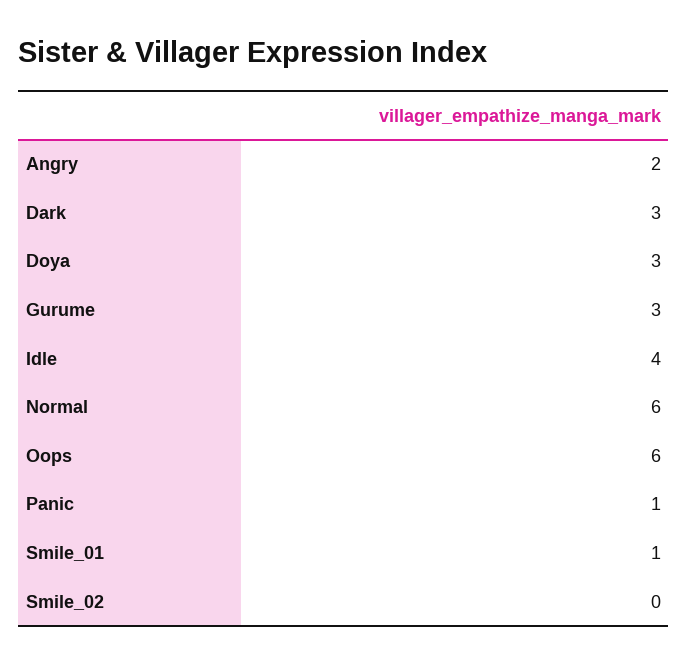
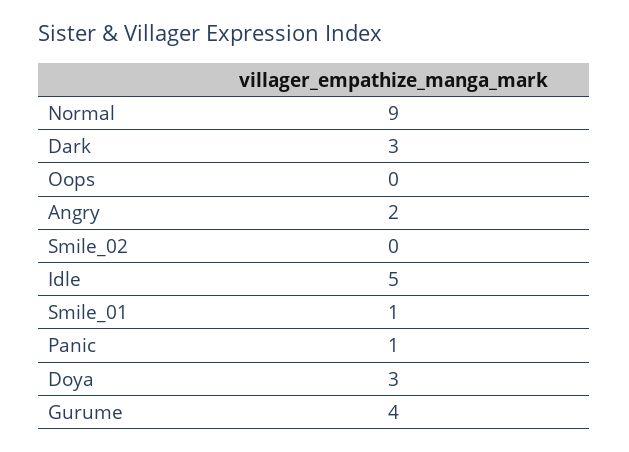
Gurume: 3 -> 4
Idle: 4 -> 5
Normal: 6 -> 9
Oops: 6 -> 0

